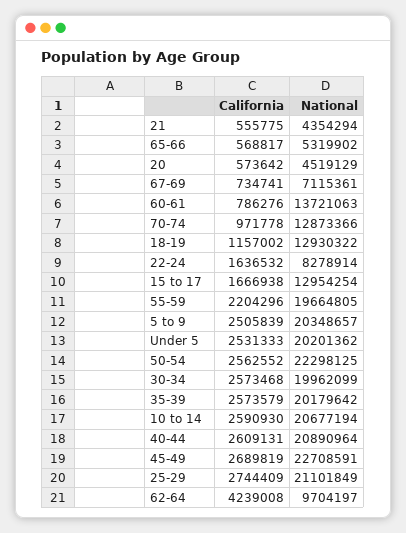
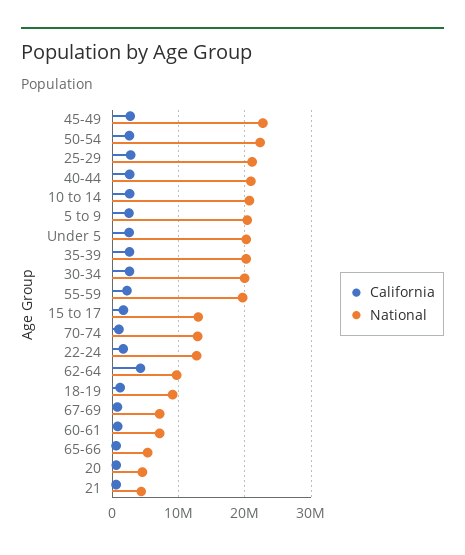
National, 60-61: 13721063 -> 7000000
National, 18-19: 12930322 -> 9000000
National, 22-24: 8278914 -> 13000000

